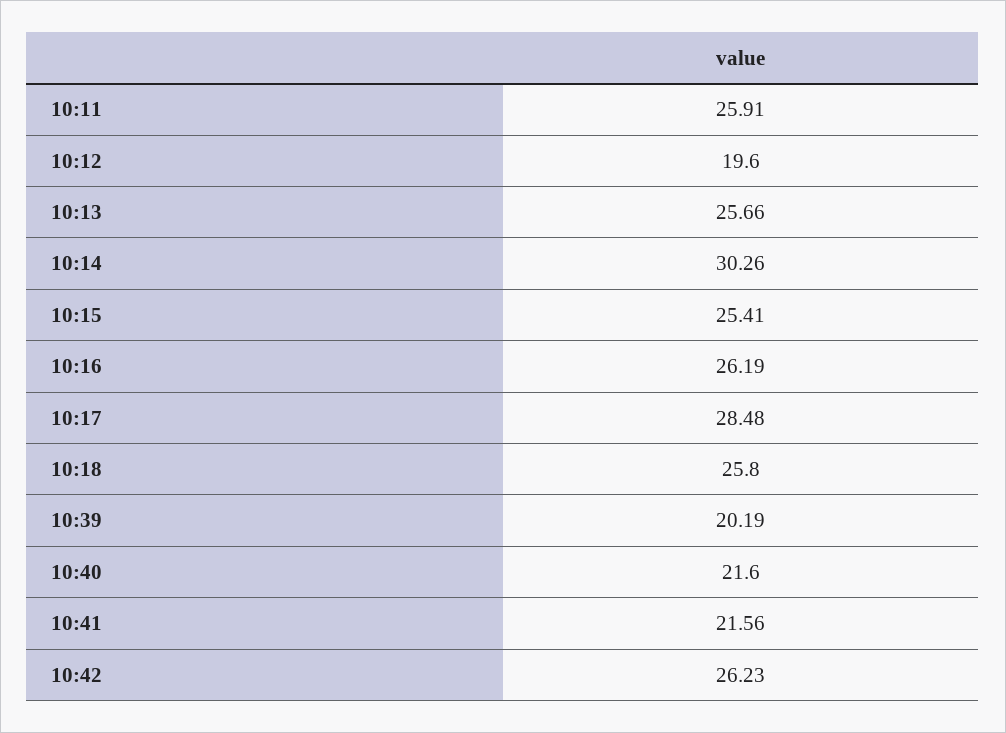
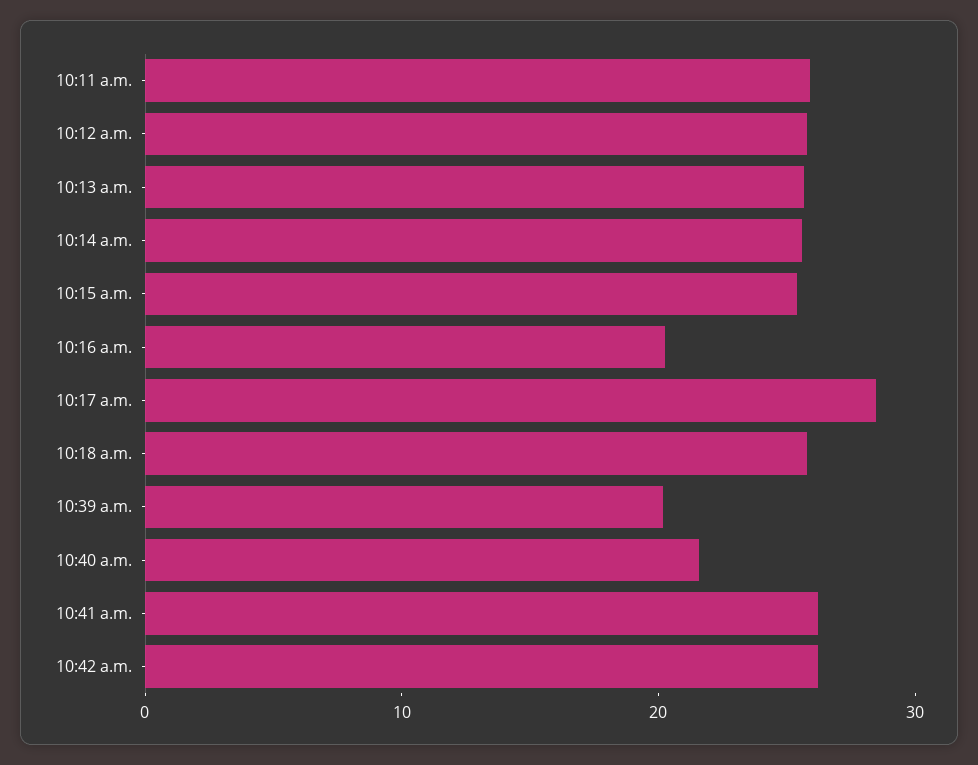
10:12: 19.6 -> 26
10:14: 30.26 -> 26
10:16: 26.19 -> 20
10:41: 21.56 -> 26

